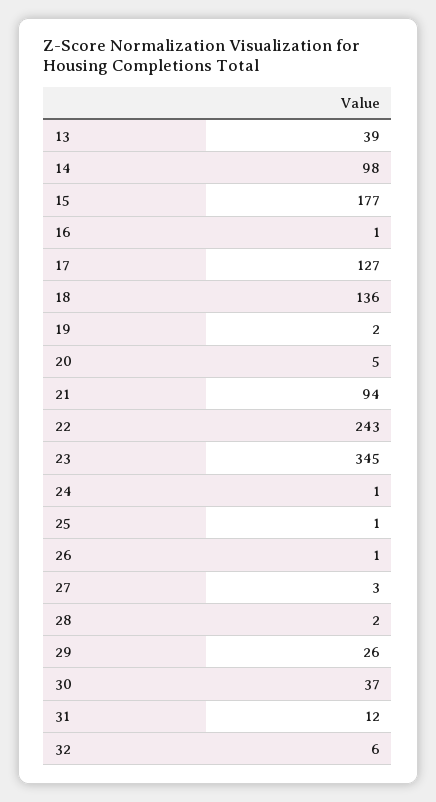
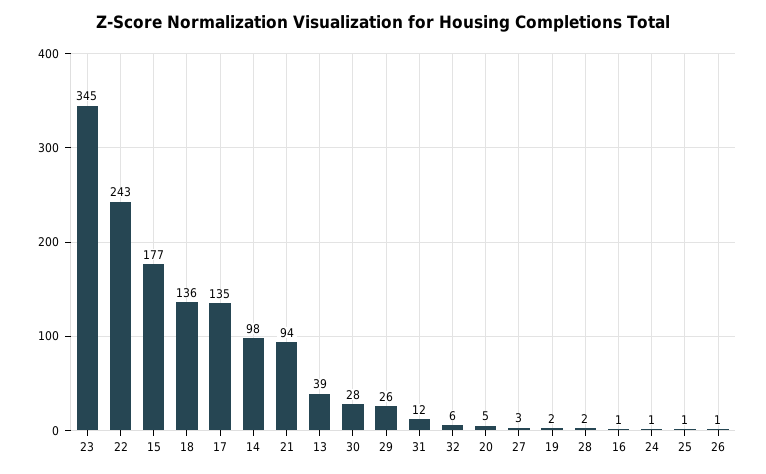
17: 127 -> 135
30: 37 -> 28

